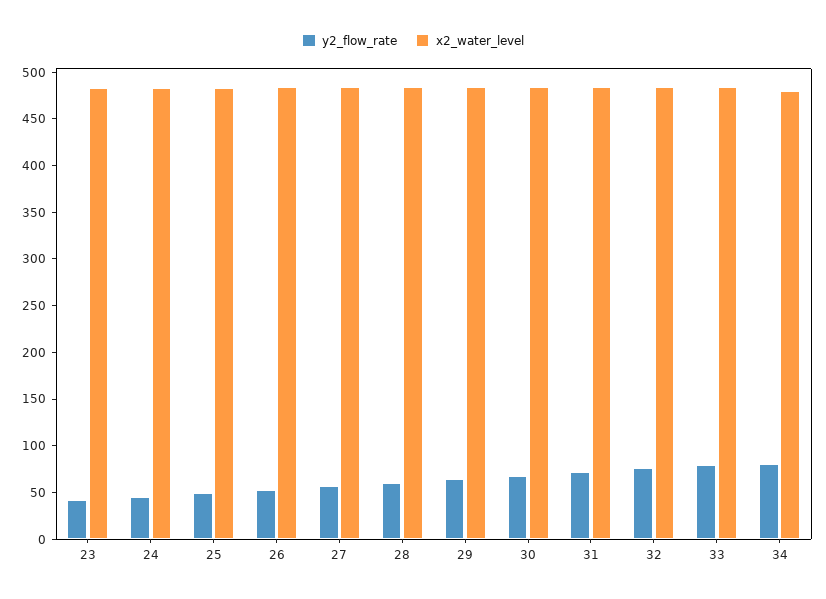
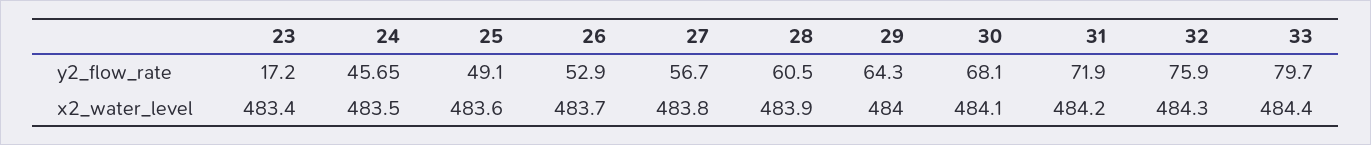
y2_flow_rate, 23: 40 -> 17.2
y2_flow_rate, 34: 80 -> none
x2_water_level, 34: 480 -> none

